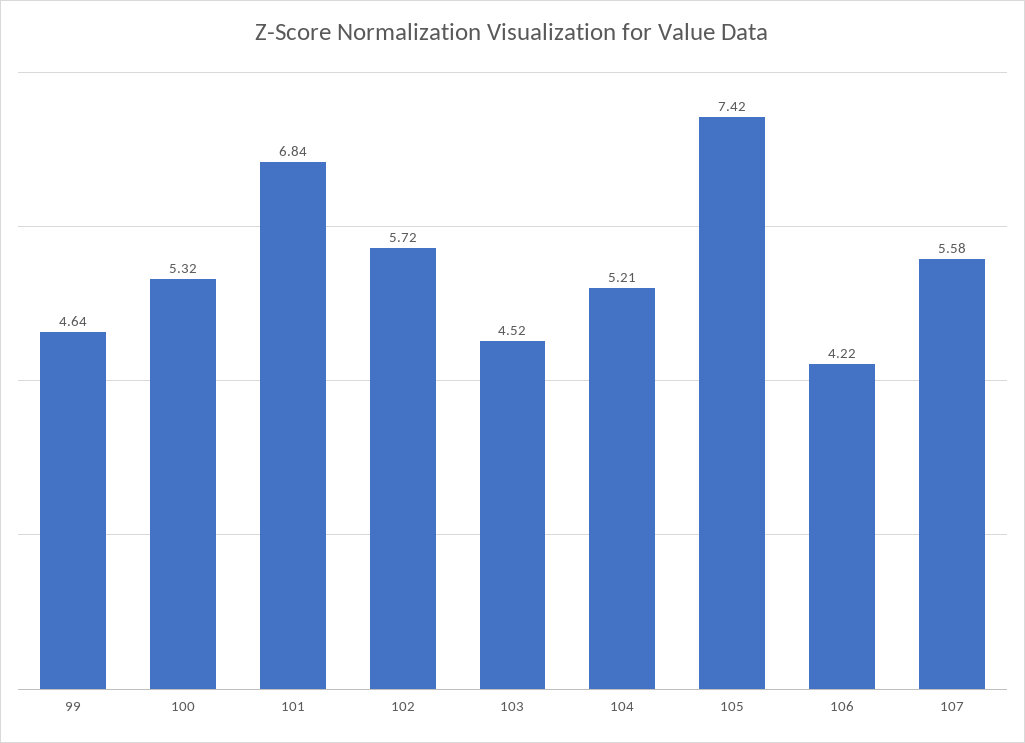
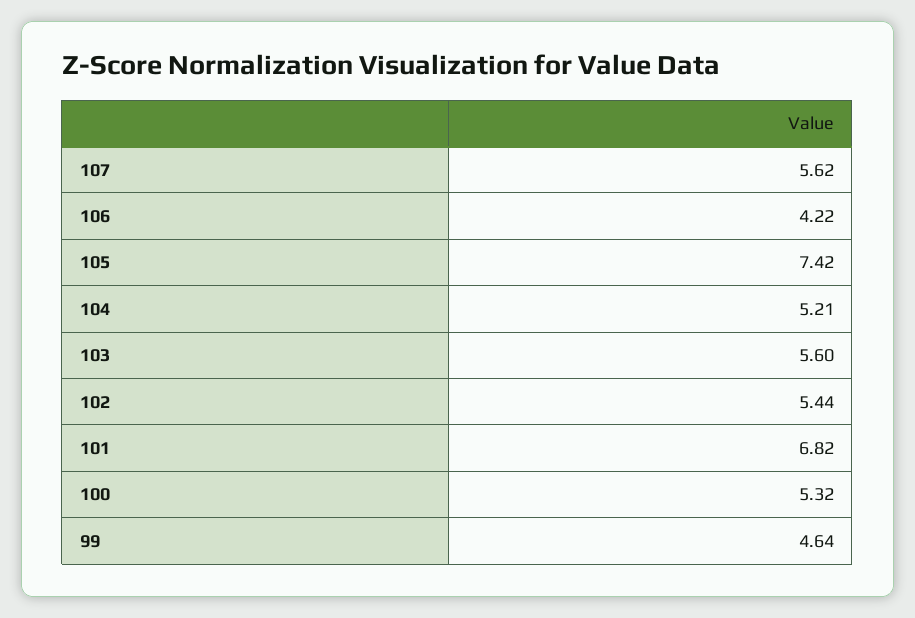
101: 6.84 -> 6.82
102: 5.72 -> 5.44
103: 4.52 -> 5.6
107: 5.58 -> 5.62

